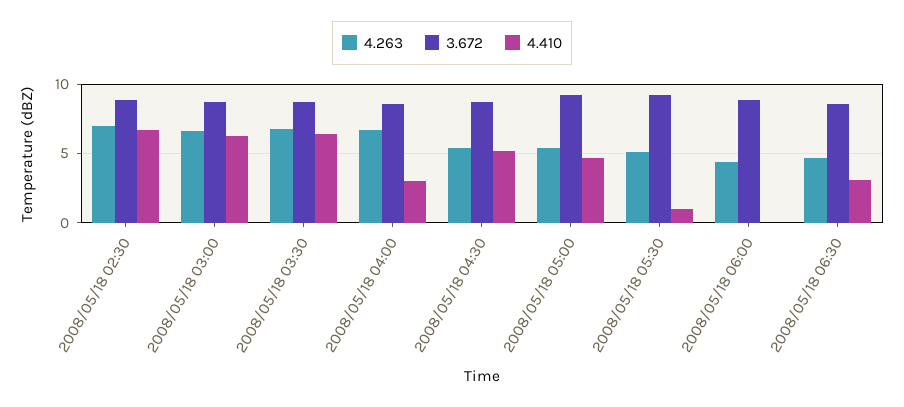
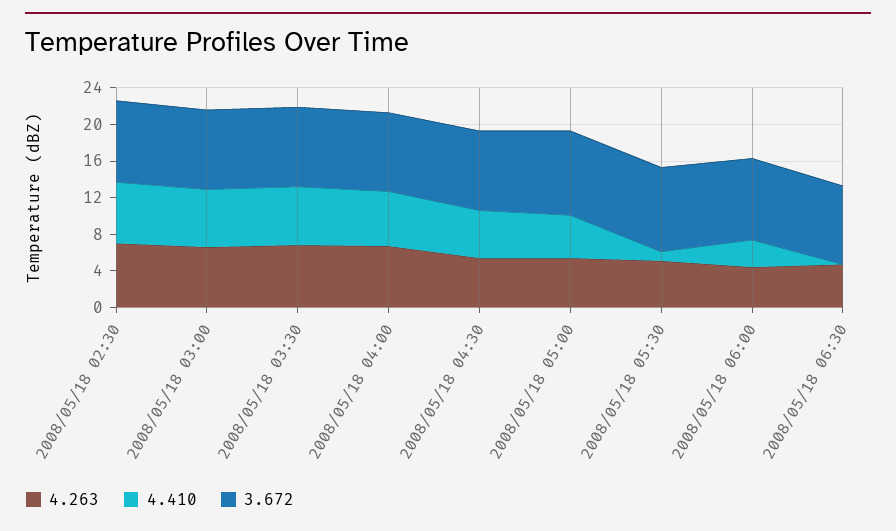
4.410, 2008/05/18 04:00: 3 -> 6
4.410, 2008/05/18 06:00: 0 -> 3
4.410, 2008/05/18 06:30: 3 -> 0

